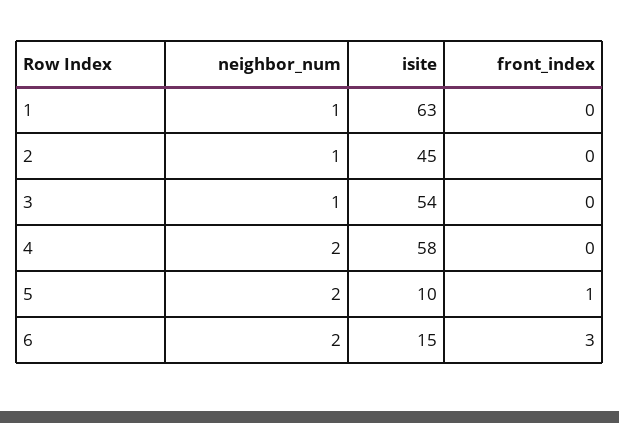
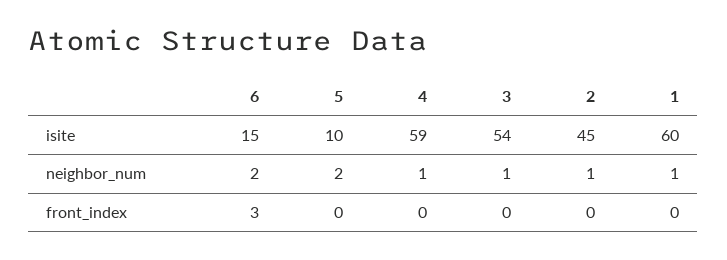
isite, 1: 63 -> 60
neighbor_num, 4: 2 -> 1
isite, 4: 58 -> 59
front_index, 5: 1 -> 0

